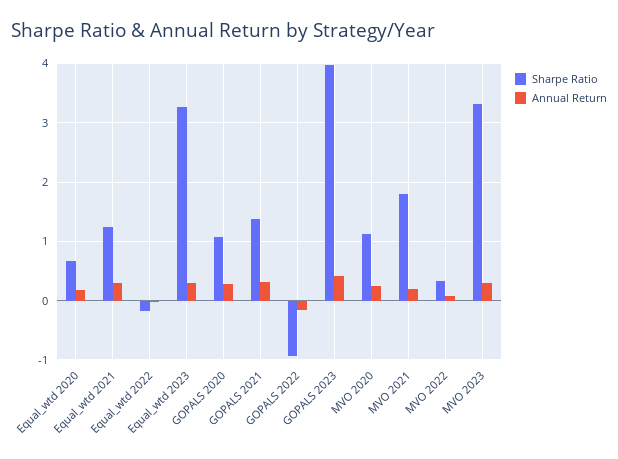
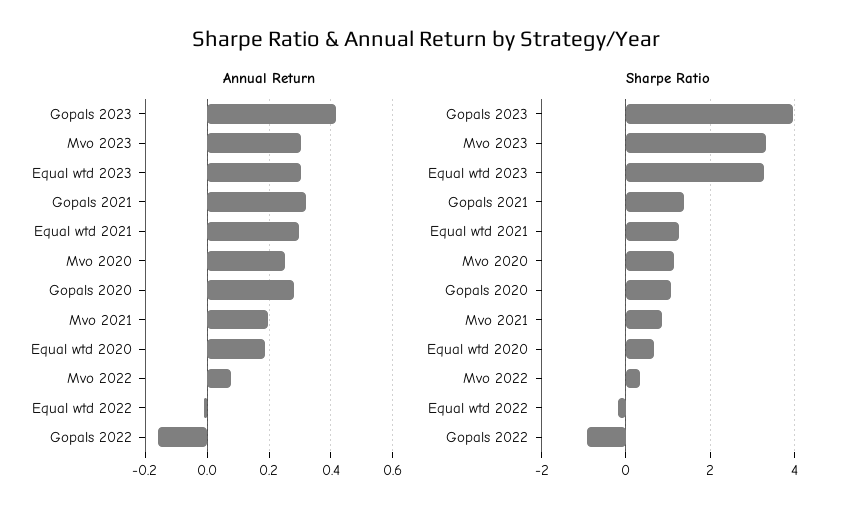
Sharpe Ratio, MVO 2021: 1.8 -> 0.8

